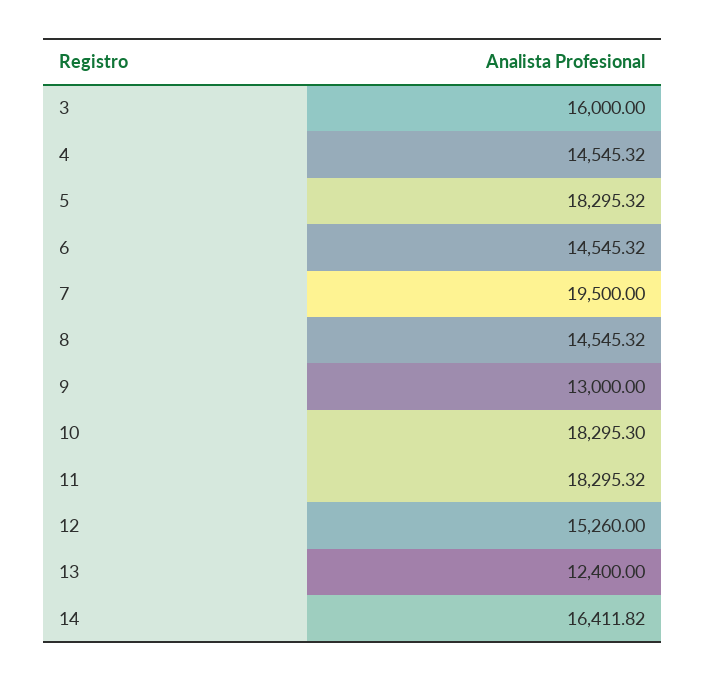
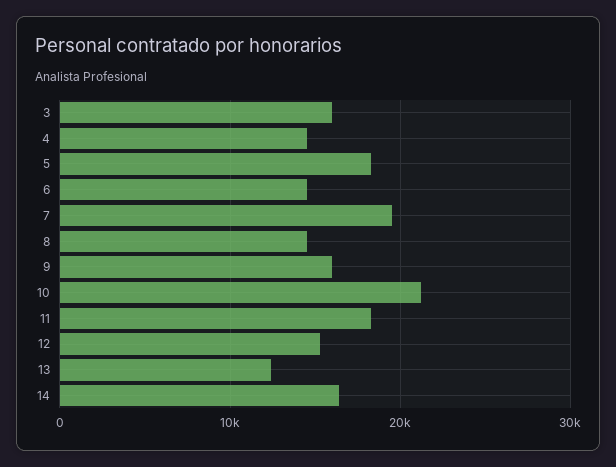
9: 13000 -> 16000
10: 18295.3 -> 21000

